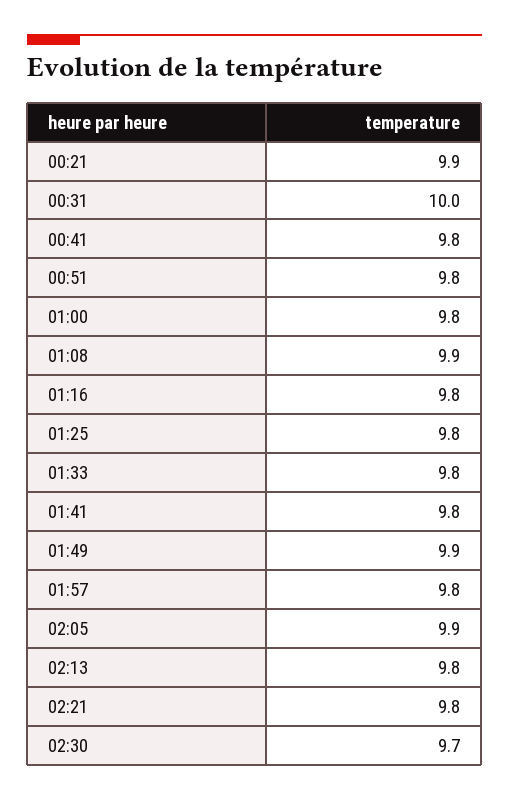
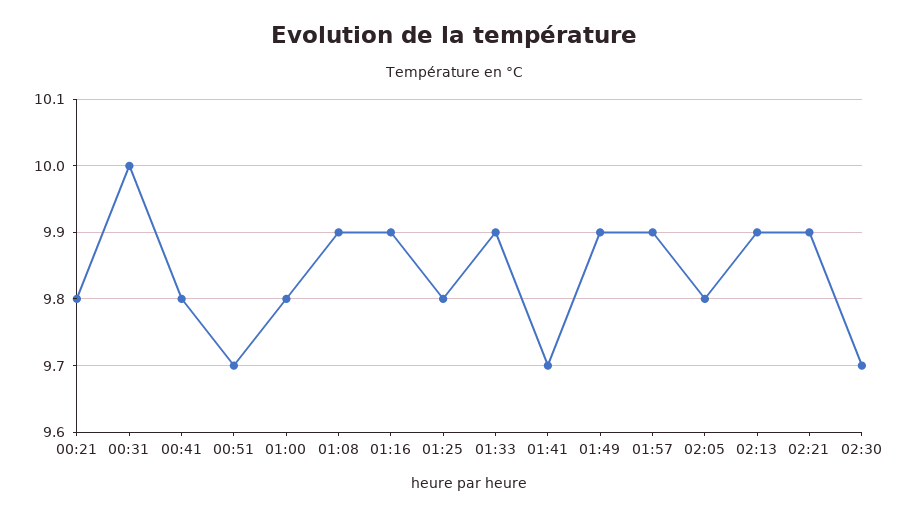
00:21: 9.9 -> 9.8
00:51: 9.8 -> 9.7
01:16: 9.8 -> 9.9
01:33: 9.8 -> 9.9
01:41: 9.8 -> 9.7
01:57: 9.8 -> 9.9
02:05: 9.9 -> 9.8
02:13: 9.8 -> 9.9
02:21: 9.8 -> 9.9

